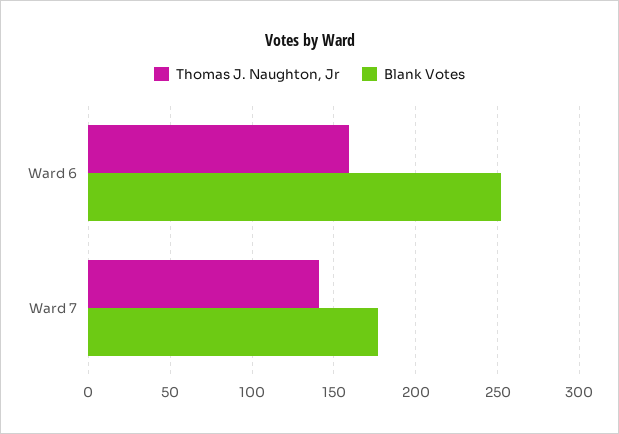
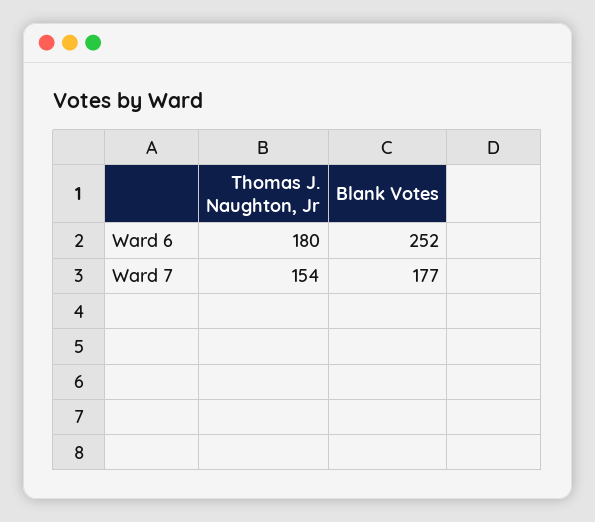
Thomas J. Naughton, Jr, Ward 6: 160 -> 180
Thomas J. Naughton, Jr, Ward 7: 140 -> 154

